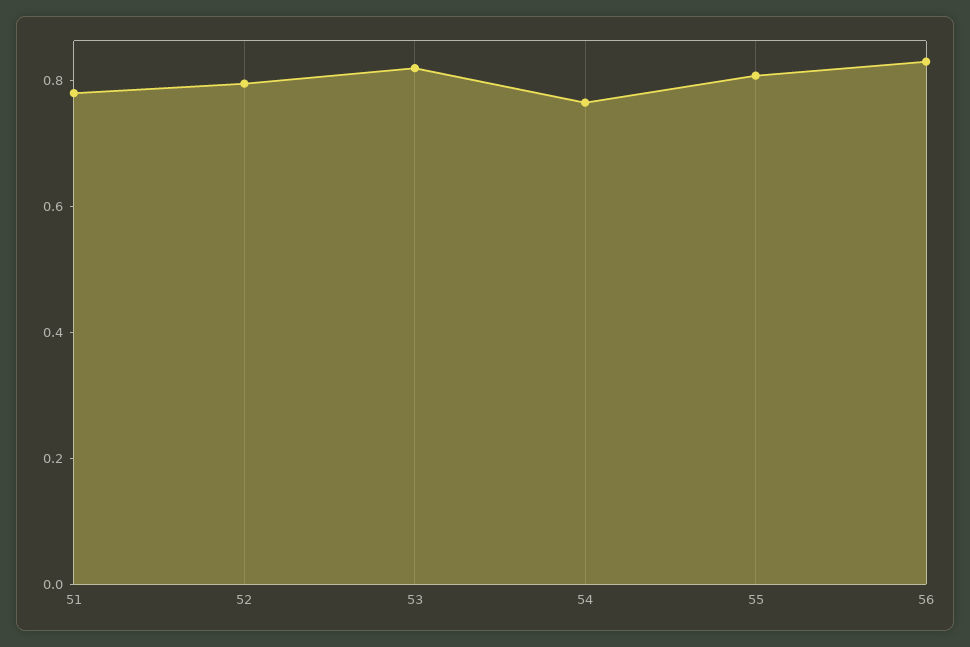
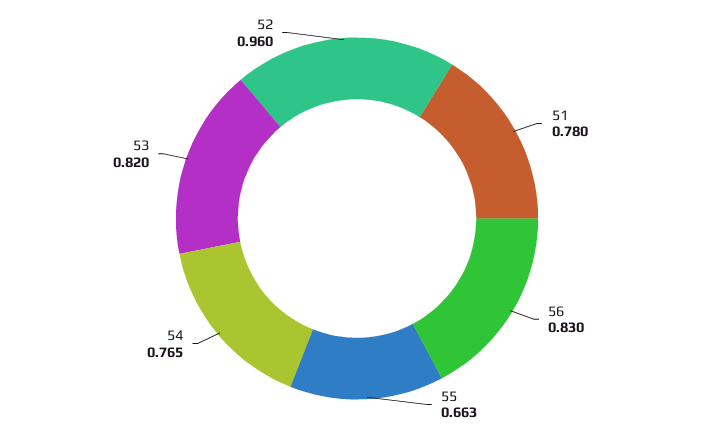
52: 0.8 -> 0.96
55: 0.8 -> 0.663

